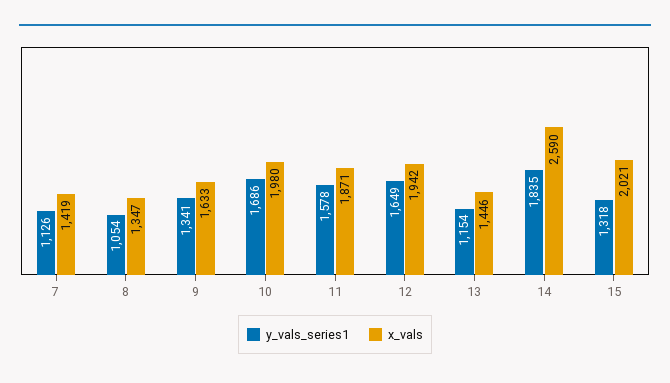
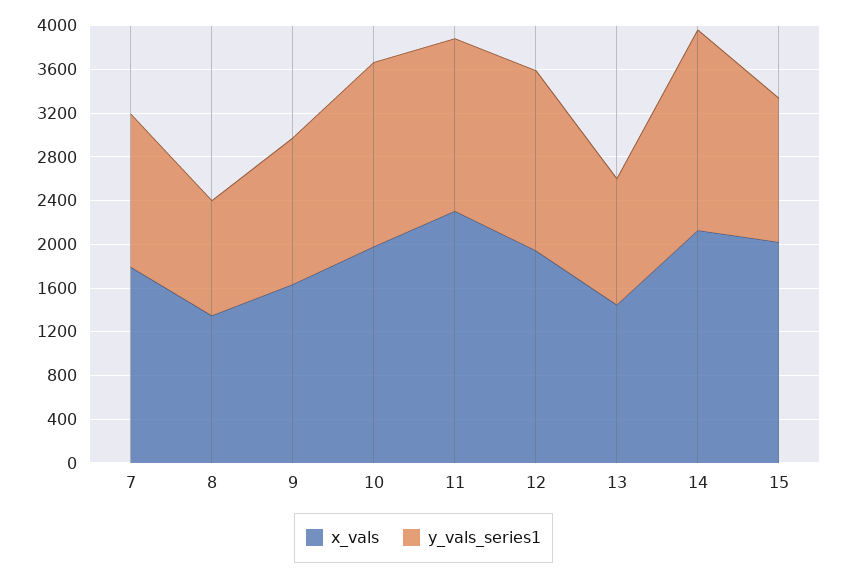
y_vals_series1, 7: 1126 -> 1400
x_vals, 7: 1419 -> 1800
x_vals, 11: 1871 -> 2300
x_vals, 14: 2590 -> 2100

